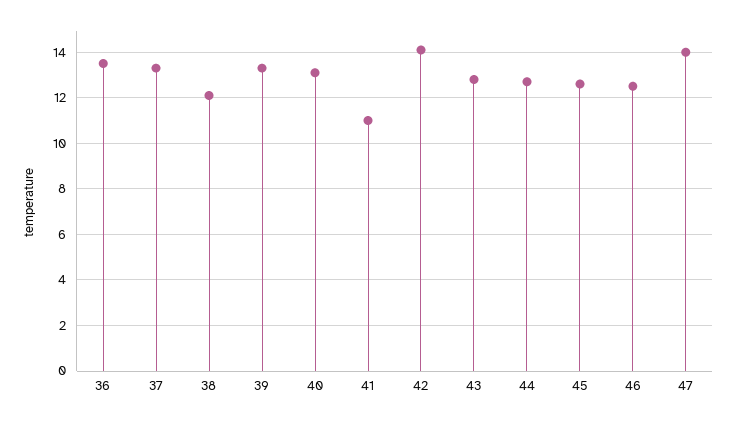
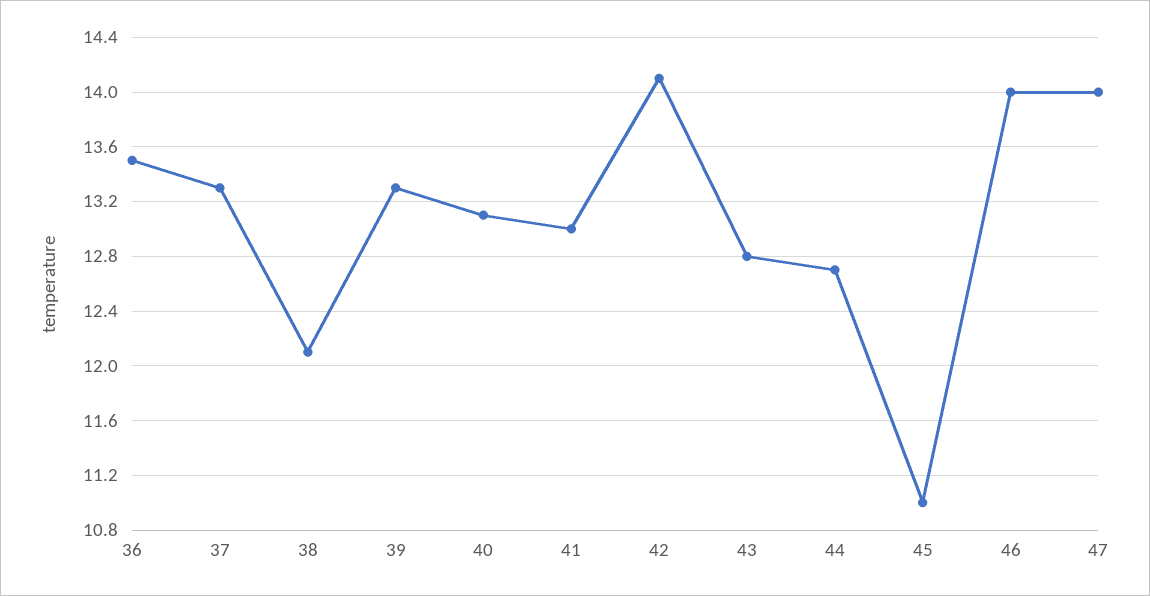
41: 11 -> 13
45: 12.5 -> 11
46: 12.5 -> 14

